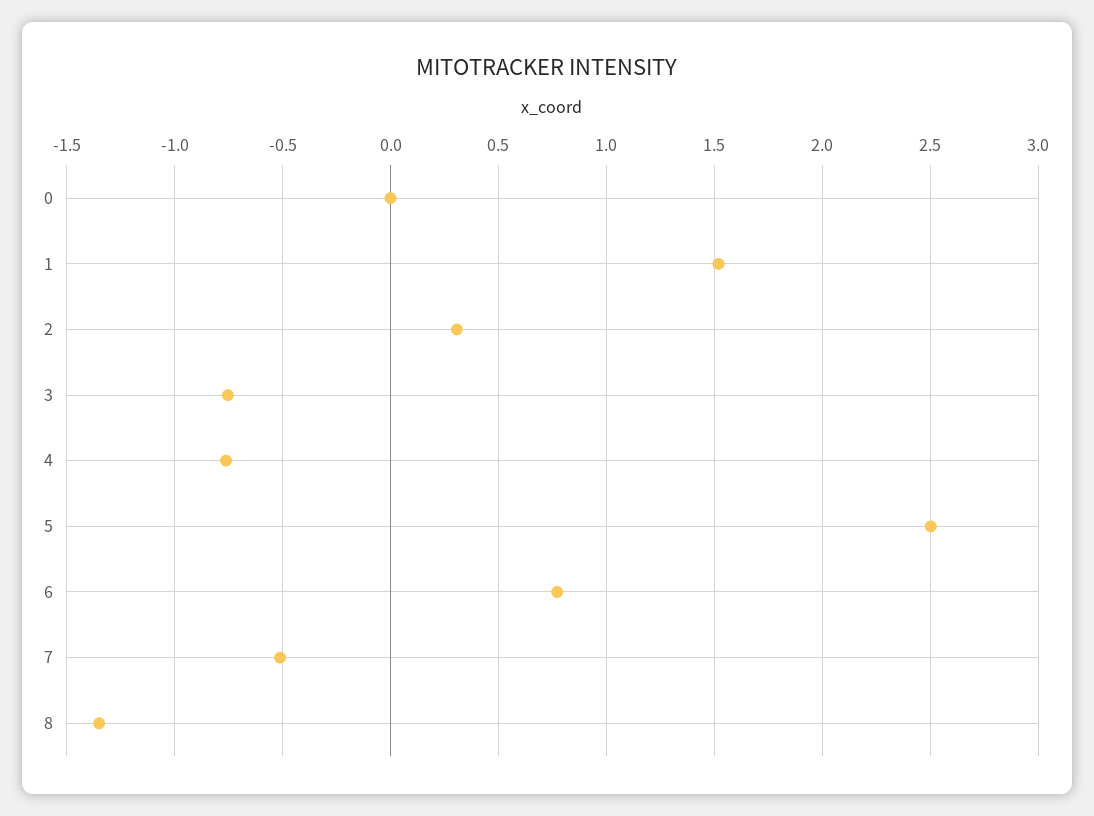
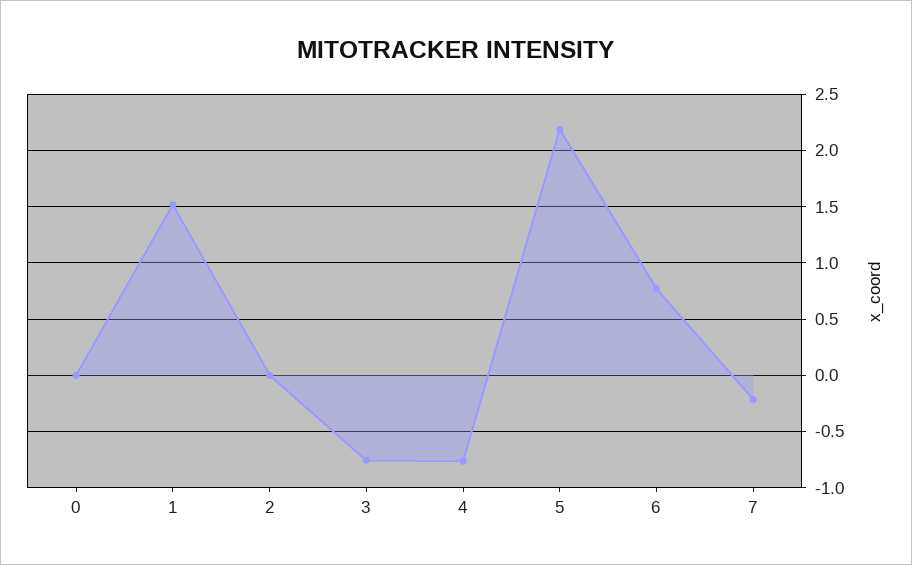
2: 0.3 -> 0
5: 2.5 -> 2.2
7: -0.5 -> -0.2
8: -1.35 -> none

